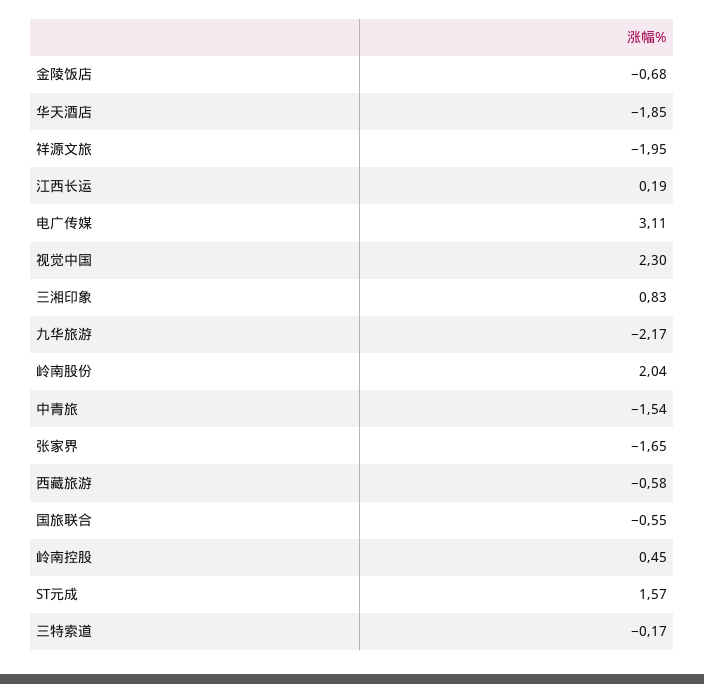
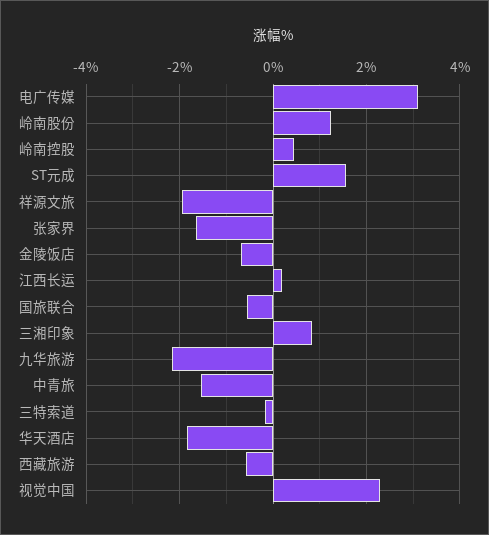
岭南股份: 2.04 -> 1.2

